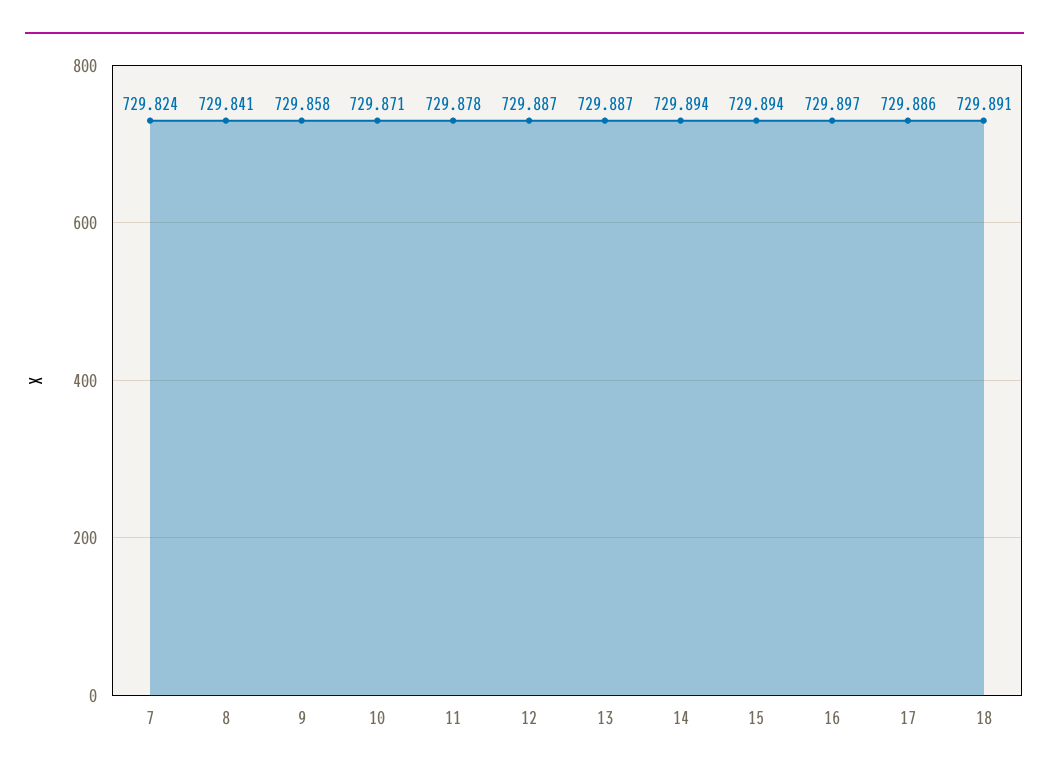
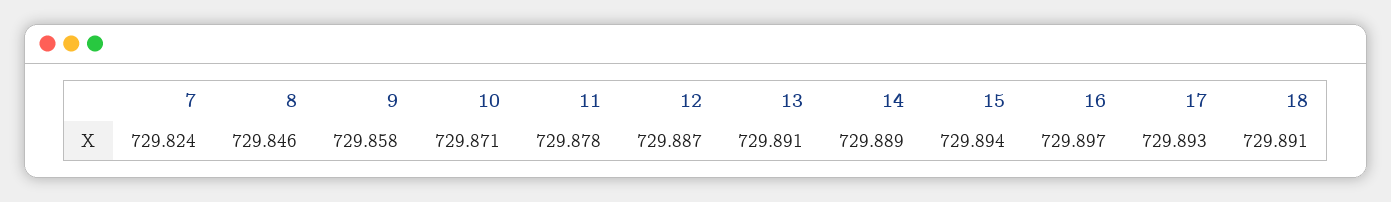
8: 729.841 -> 729.846
13: 729.887 -> 729.891
14: 729.894 -> 729.889
17: 729.886 -> 729.893

